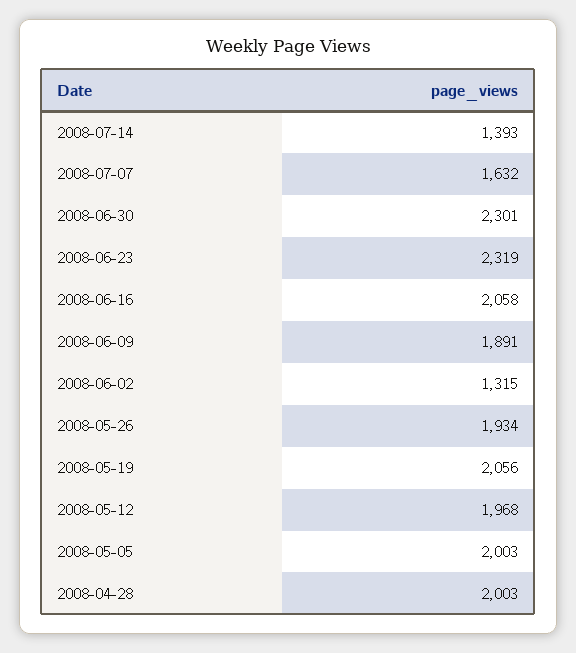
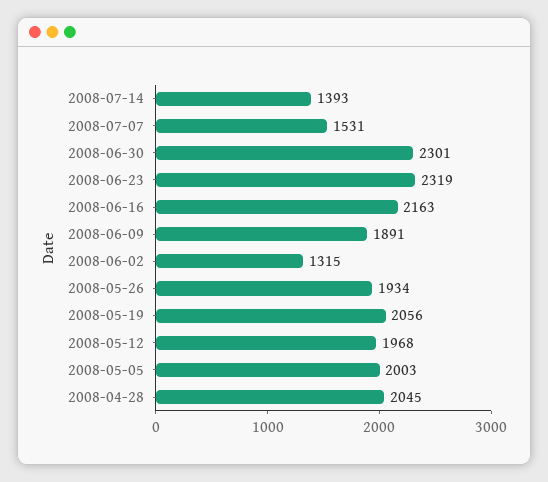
2008-07-07: 1632 -> 1531
2008-06-16: 2058 -> 2163
2008-04-28: 2003 -> 2045

